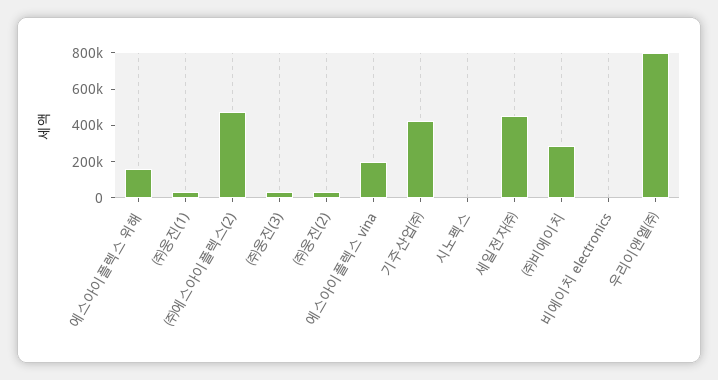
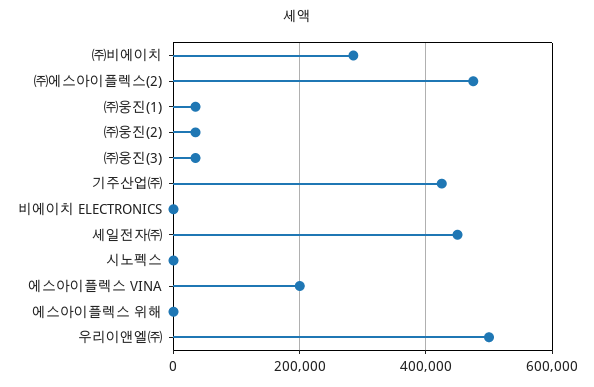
에스아이플렉스 위해: 150000 -> 0
우리이앤엘㈜: 800000 -> 500000

